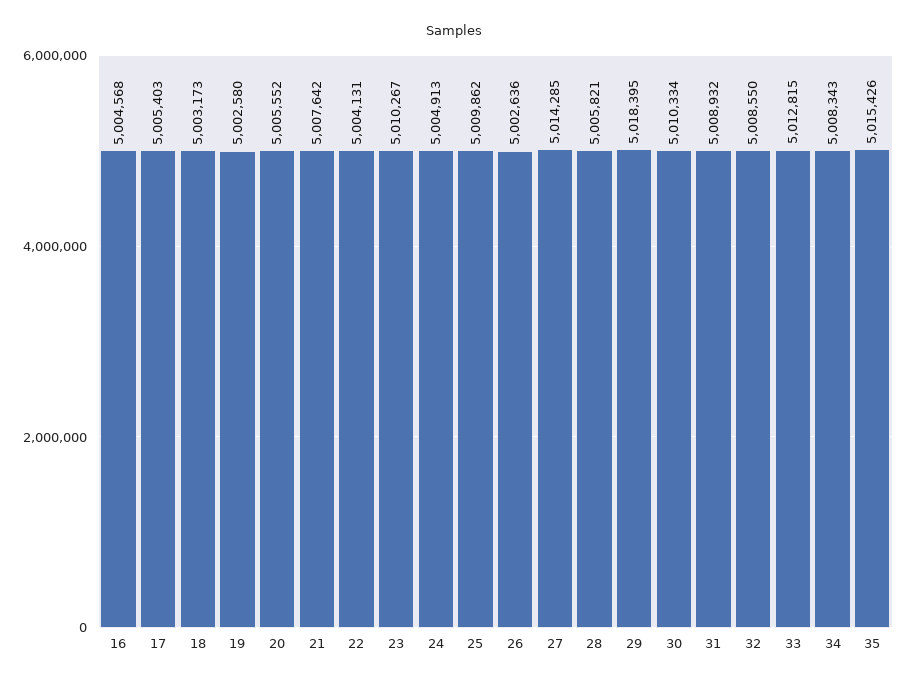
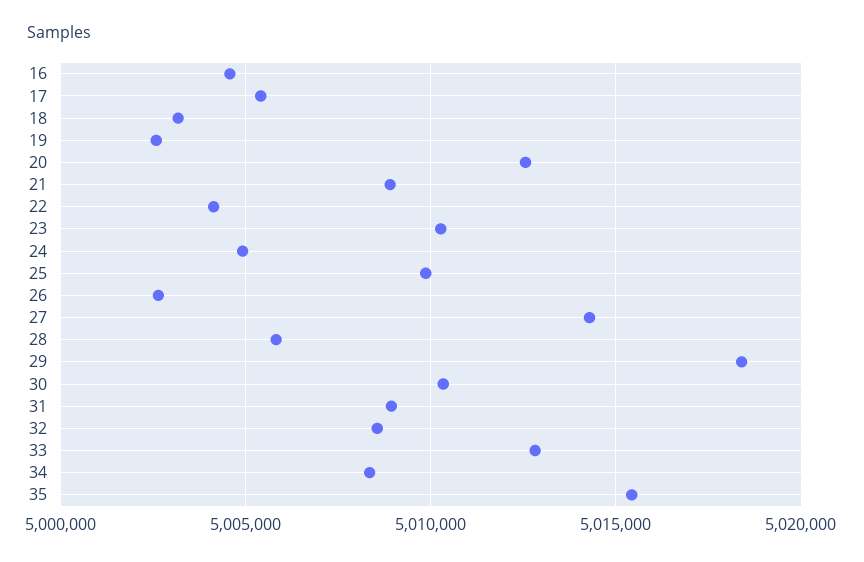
20: 5005552 -> 5012500
21: 5007642 -> 5009000

